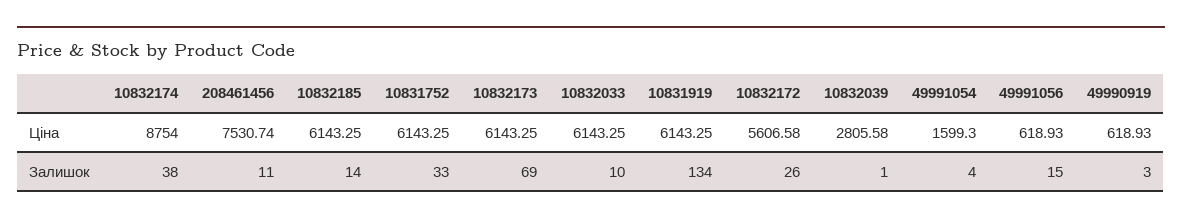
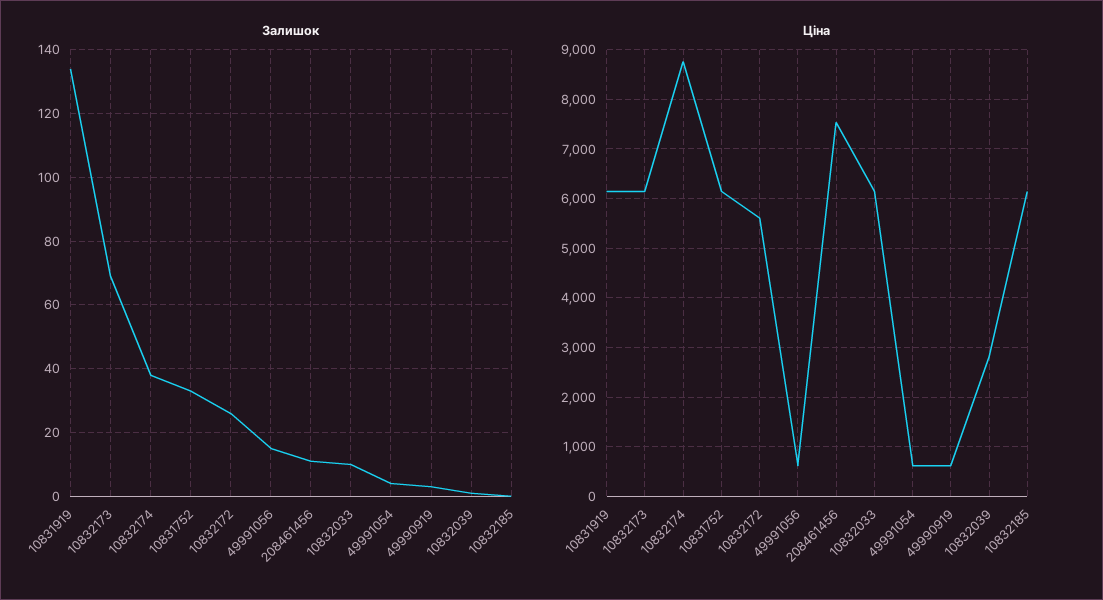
Ціна, 49991054: 1599.3 -> 600
Залишок, 10832185: 14 -> 0

